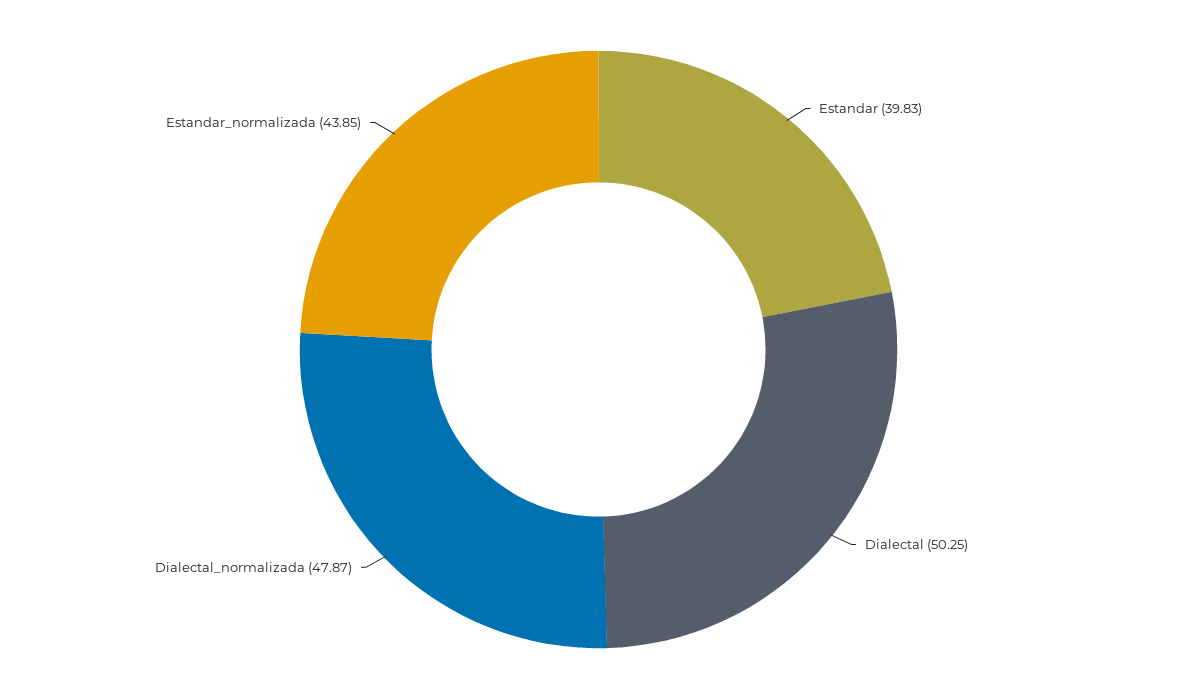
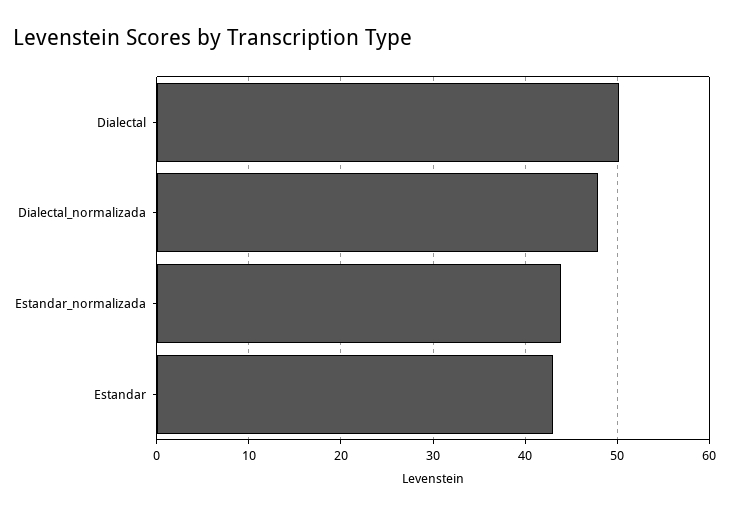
Estandar: 39.83 -> 43

